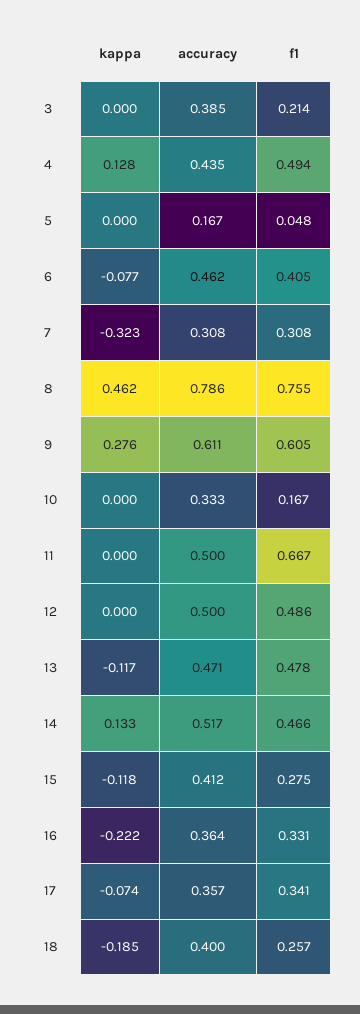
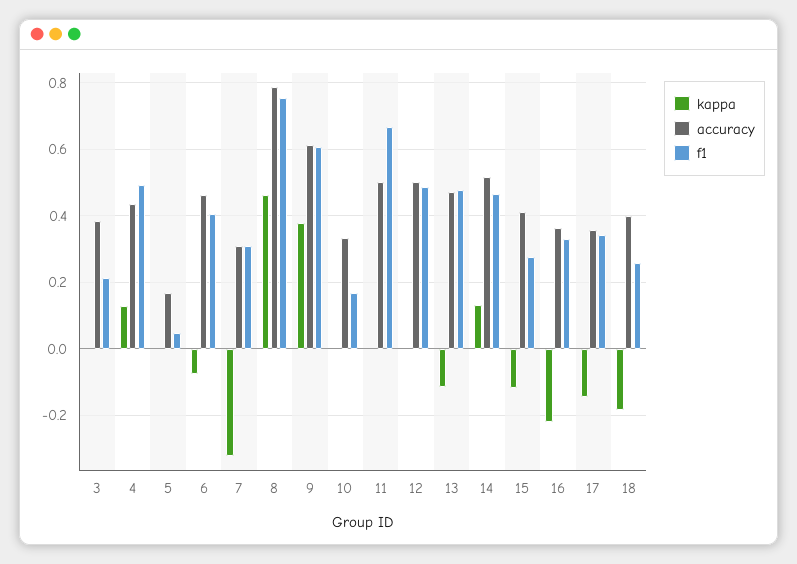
kappa, 9: 0.276 -> 0.38
kappa, 17: -0.074 -> -0.14

